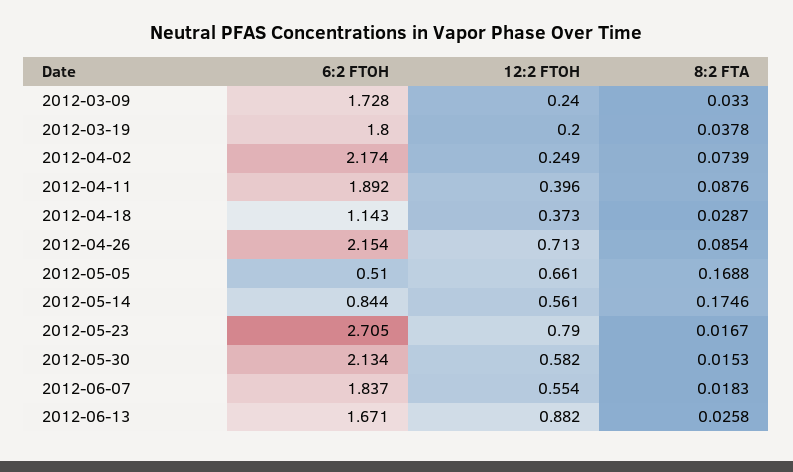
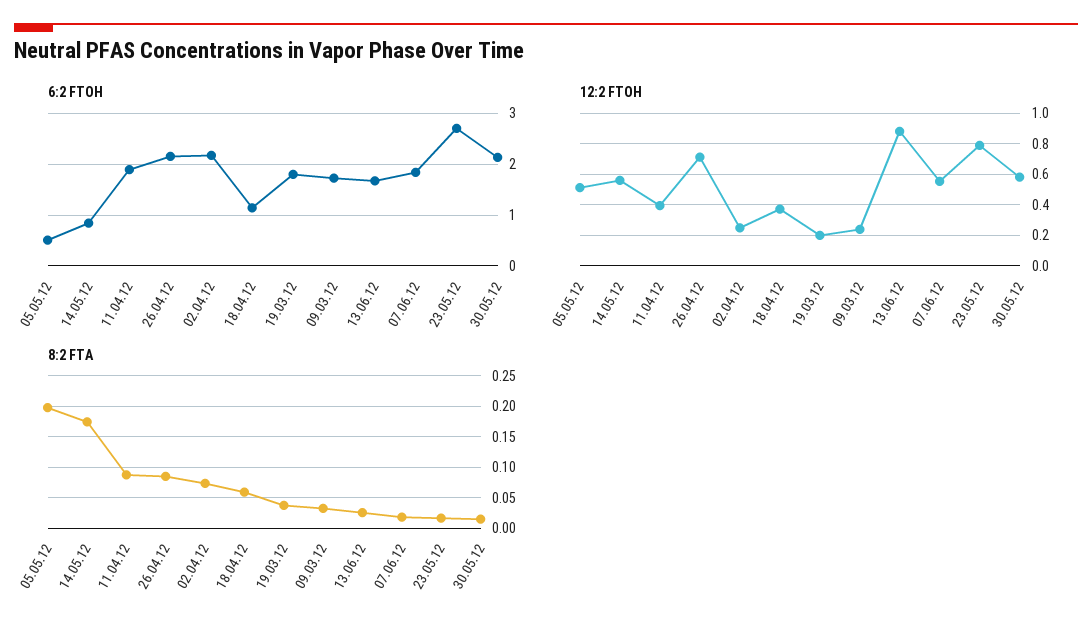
8:2 FTA, 2012-04-18: 0.0287 -> 0.06
12:2 FTOH, 2012-05-05: 0.661 -> 0.5
8:2 FTA, 2012-05-05: 0.1688 -> 0.2

